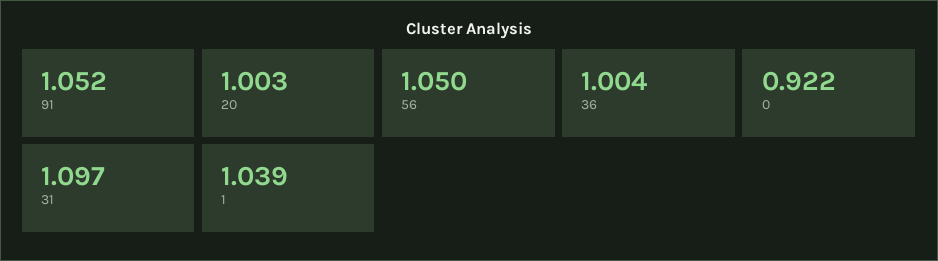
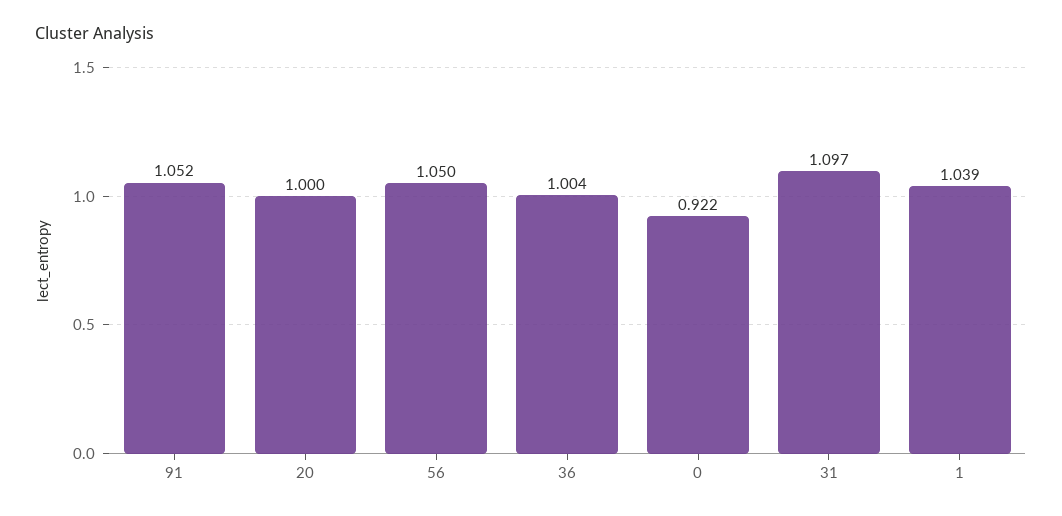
20: 1.003 -> 1

